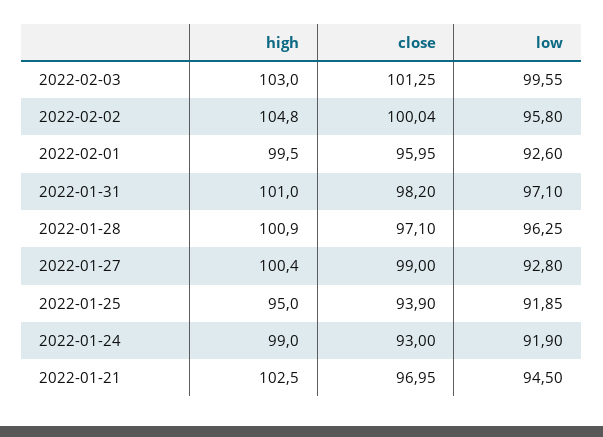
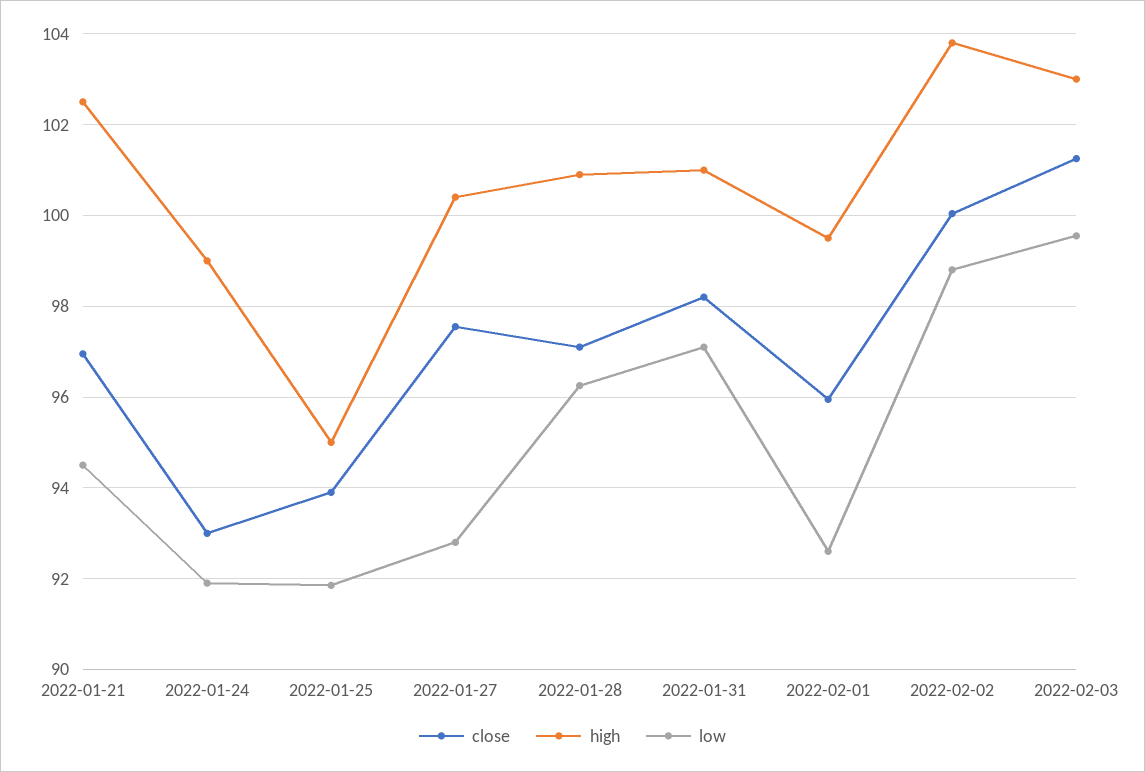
high, 2022-02-02: 104.8 -> 103.8
low, 2022-02-02: 95.8 -> 98.8
close, 2022-01-27: 99 -> 97.6

